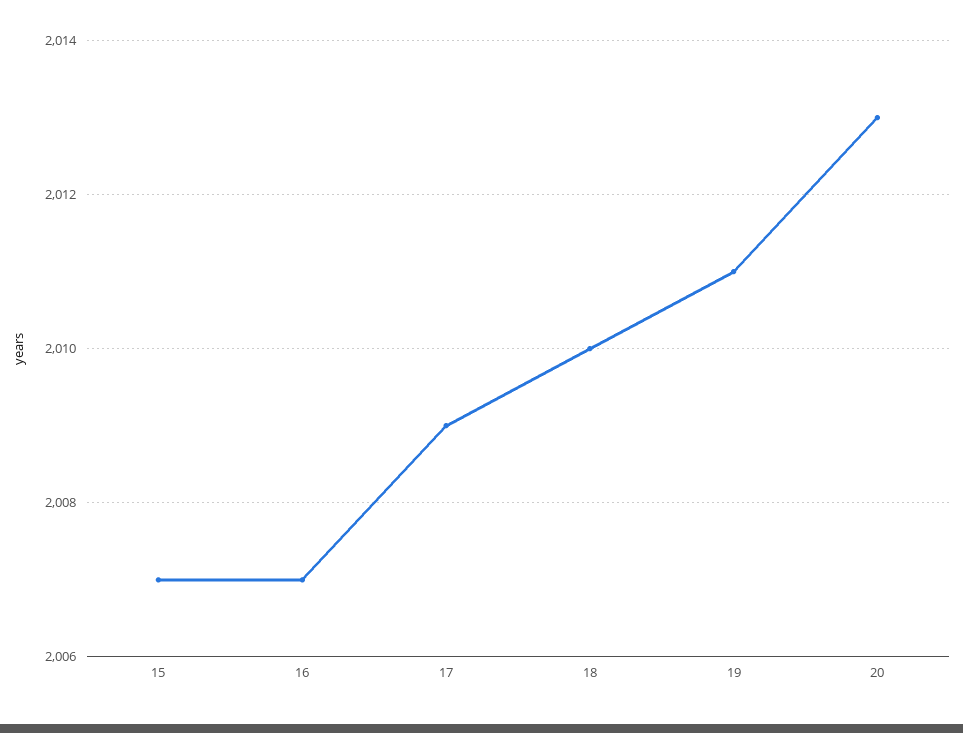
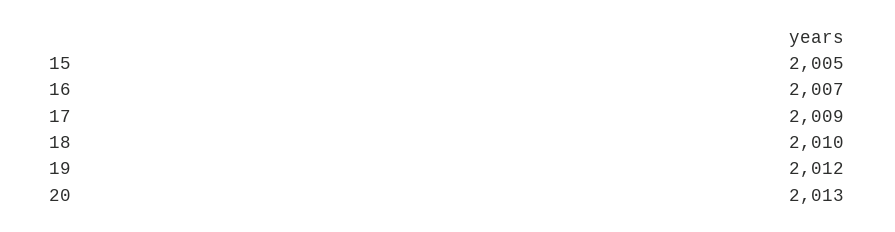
15: 2007 -> 2005
19: 2011 -> 2012

